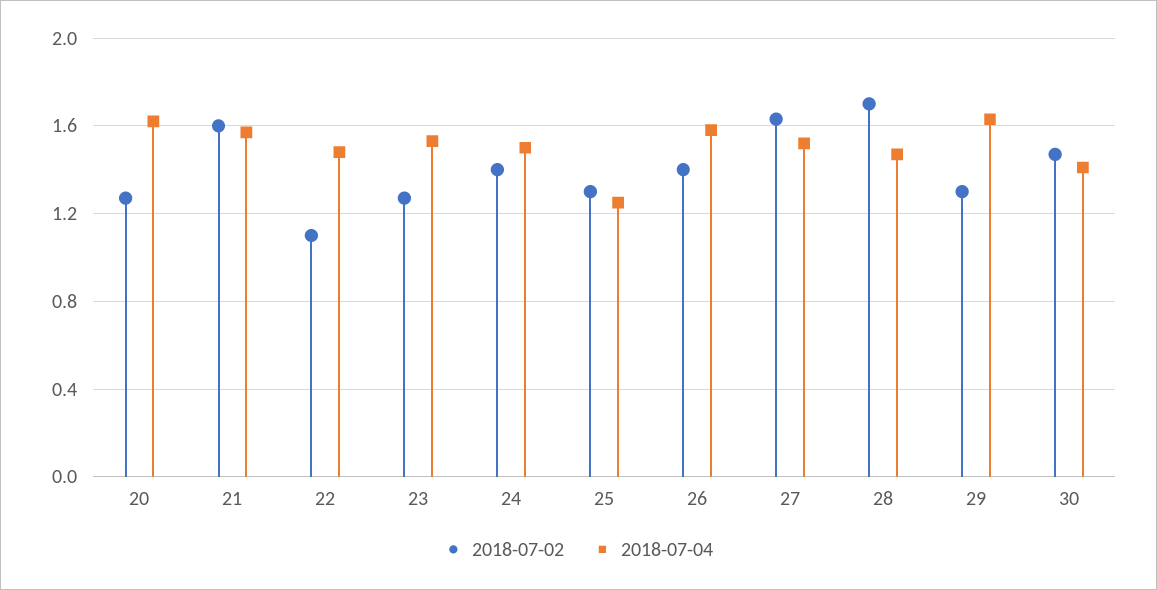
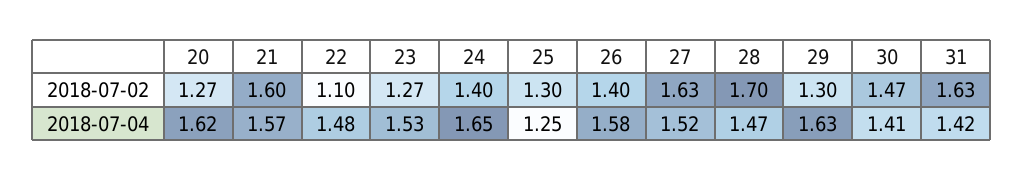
2018-07-04, 24: 1.5 -> 1.65
2018-07-02, 31: none -> 1.63
2018-07-04, 31: none -> 1.42

